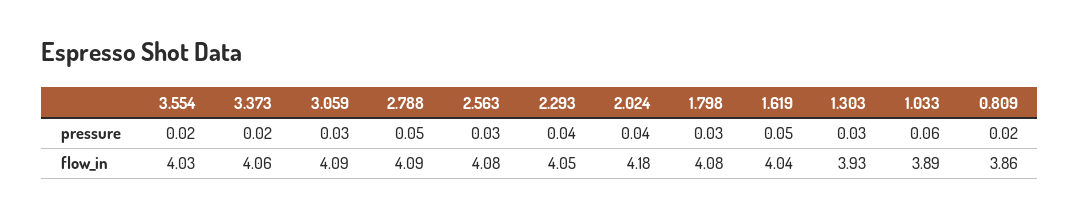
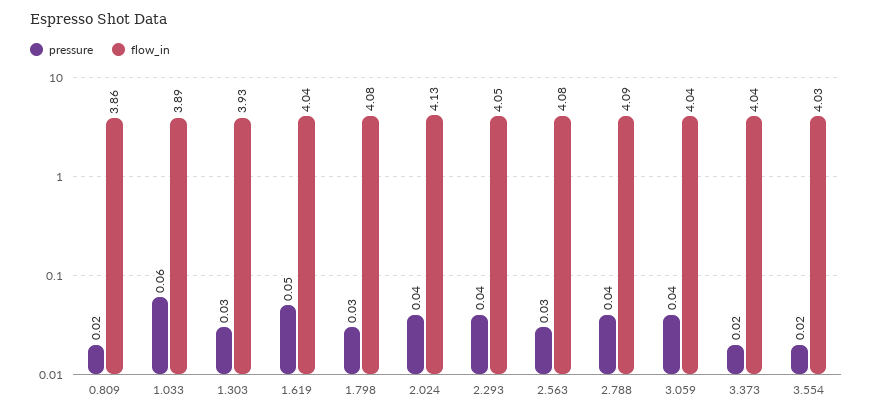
pressure, 3.059: 0.03 -> 0.04
pressure, 2.788: 0.05 -> 0.04
flow_in, 3.373: 4.06 -> 4.04
flow_in, 3.059: 4.09 -> 4.04
flow_in, 2.024: 4.18 -> 4.13

